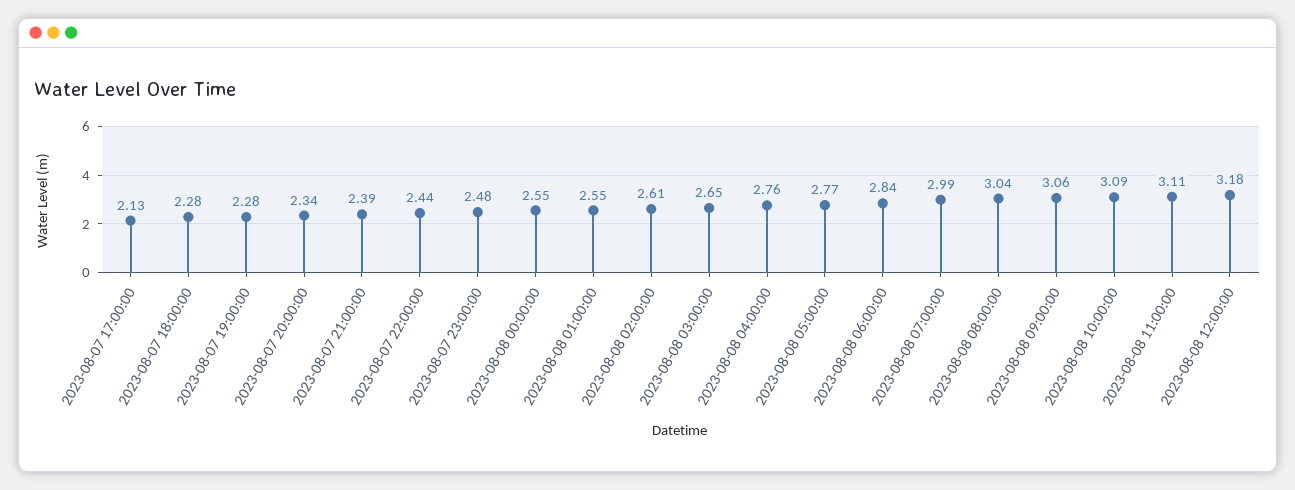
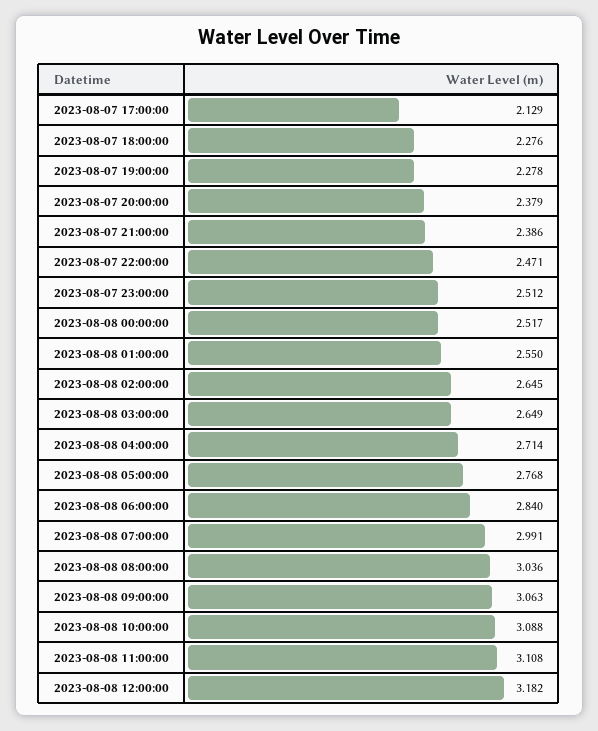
2023-08-07 20:00:00: 2.34 -> 2.379
2023-08-07 22:00:00: 2.44 -> 2.471
2023-08-07 23:00:00: 2.48 -> 2.512
2023-08-08 00:00:00: 2.55 -> 2.517
2023-08-08 02:00:00: 2.61 -> 2.645
2023-08-08 04:00:00: 2.76 -> 2.714

